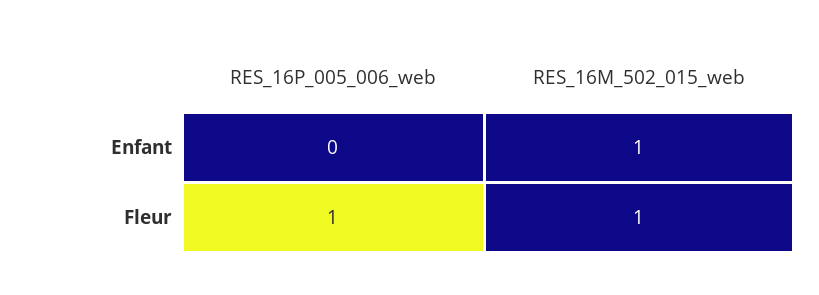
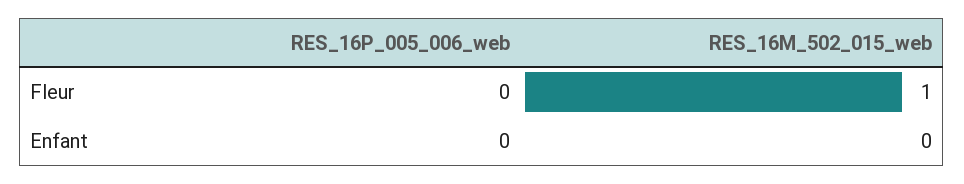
RES_16M_502_015_web, Enfant: 1 -> 0
RES_16P_005_006_web, Fleur: 1 -> 0

